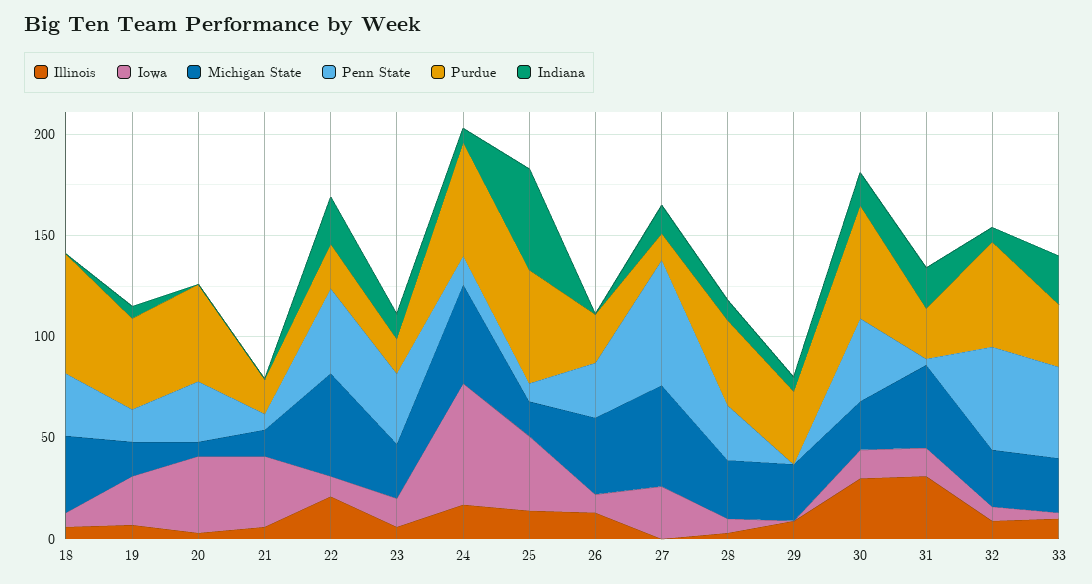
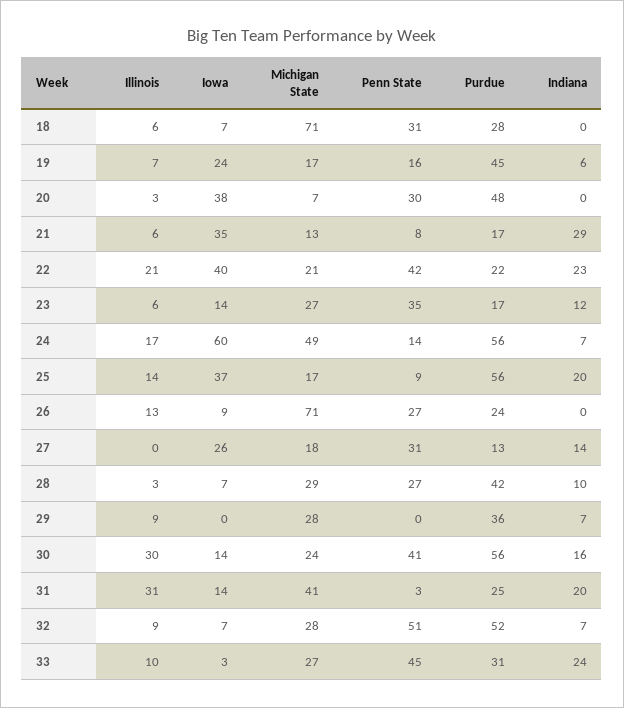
Michigan State, 18: 40 -> 71
Purdue, 18: 60 -> 28
Indiana, 21: 0 -> 29
Iowa, 22: 10 -> 40
Michigan State, 22: 50 -> 21
Indiana, 25: 50 -> 20
Michigan State, 26: 40 -> 71
Michigan State, 27: 50 -> 18
Penn State, 27: 60 -> 31

